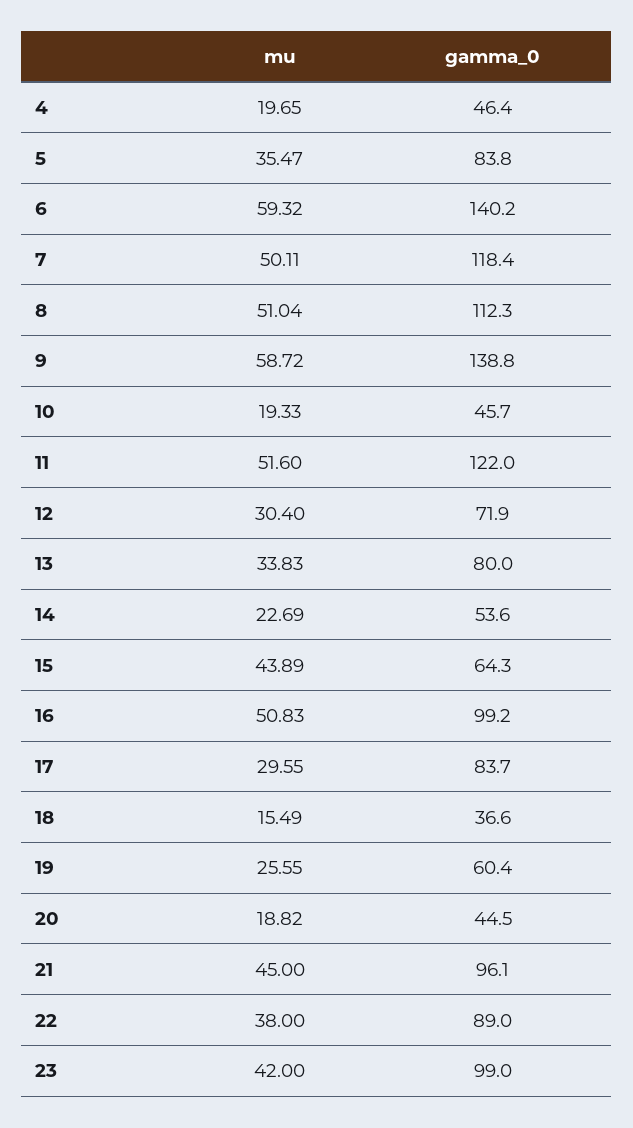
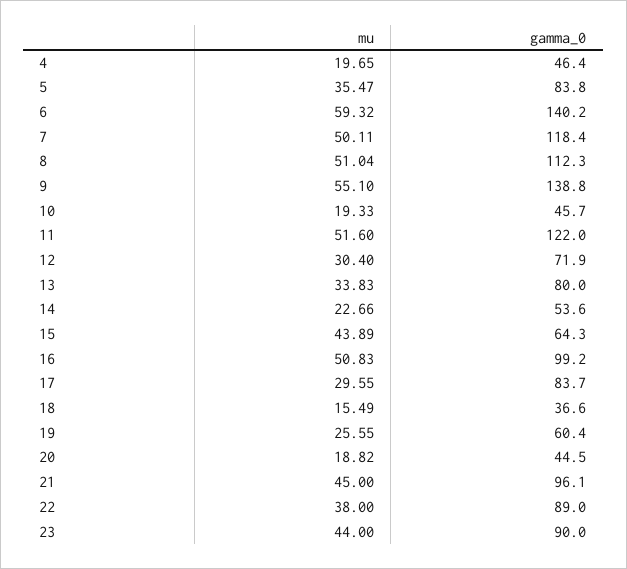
mu, 9: 58.72 -> 55.1
mu, 14: 22.69 -> 22.66
mu, 23: 42 -> 44
gamma_0, 23: 99 -> 90

